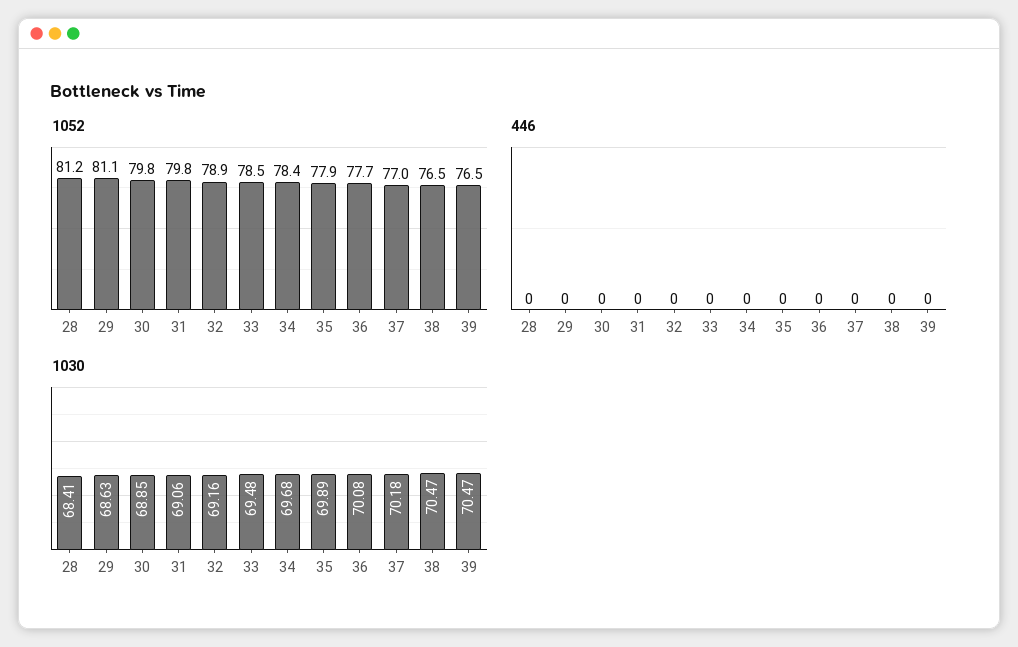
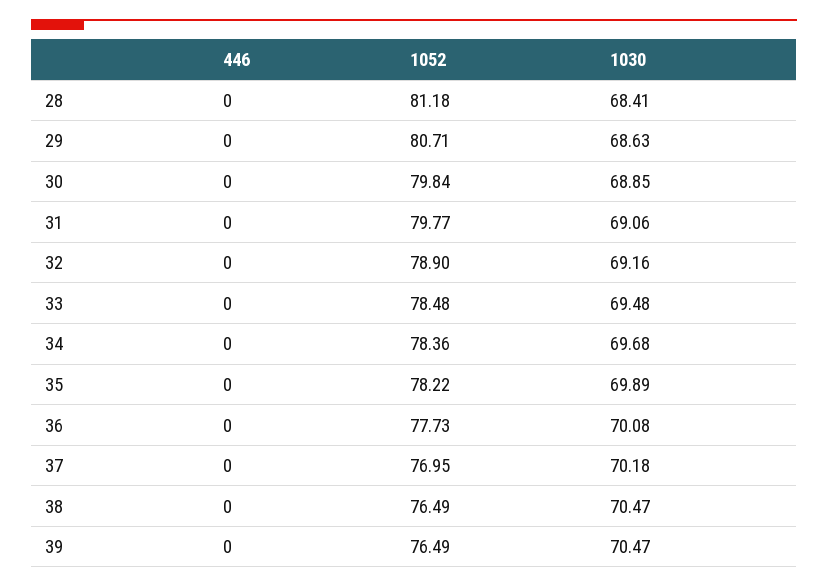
1052, 29: 81.1 -> 80.71
1052, 35: 77.9 -> 78.22

